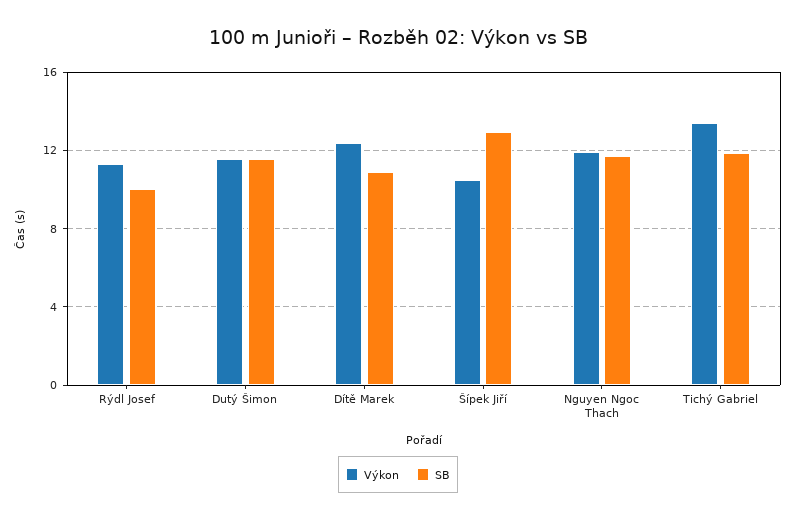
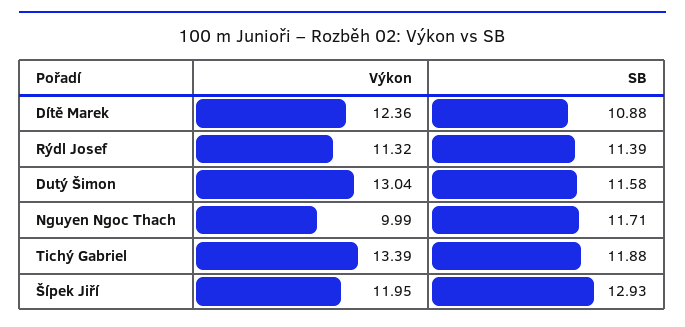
SB, Rýdl Josef: 10 -> 11.39
Výkon, Dutý Šimon: 11.5 -> 13.04
Výkon, Šípek Jiří: 10.5 -> 11.95
Výkon, Nguyen Ngoc Thach: 12 -> 9.99

